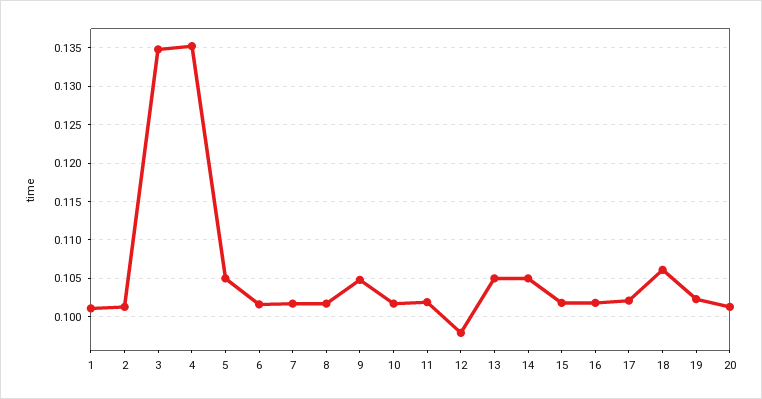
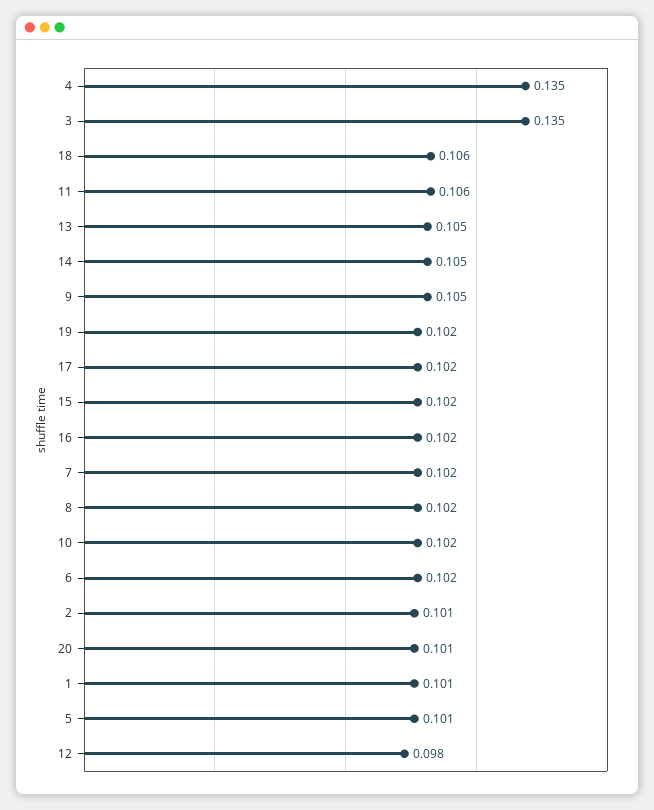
5: 0.105 -> 0.101
11: 0.102 -> 0.106

